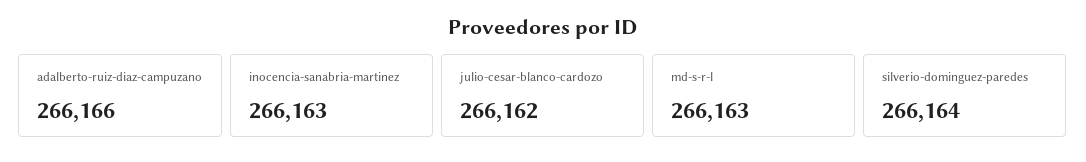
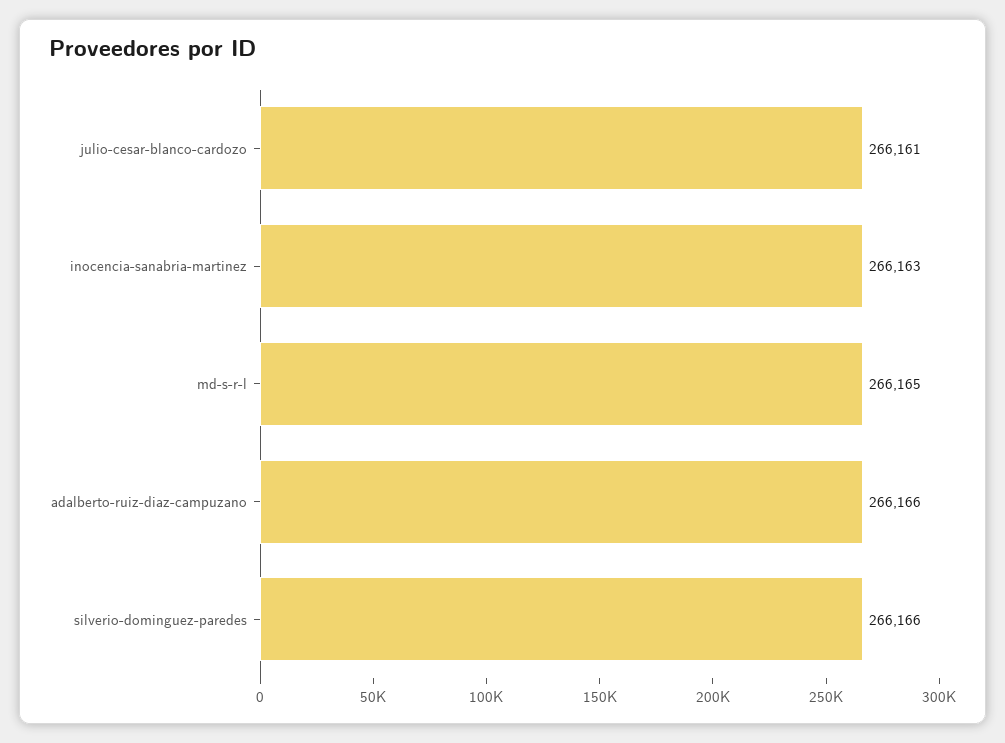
julio-cesar-blanco-cardozo: 266162 -> 266161
md-s-r-l: 266163 -> 266165
silverio-dominguez-paredes: 266164 -> 266166

